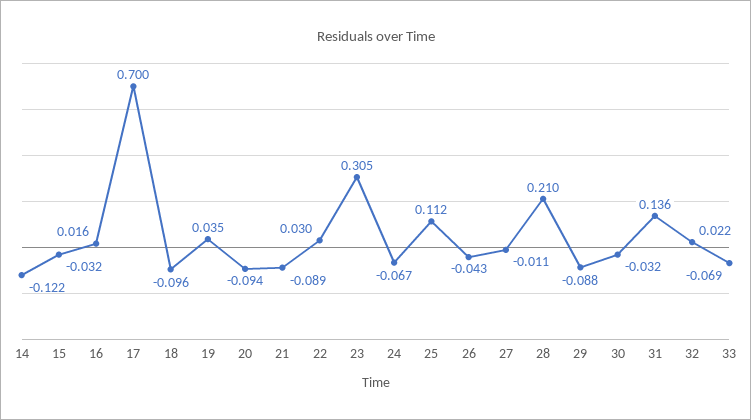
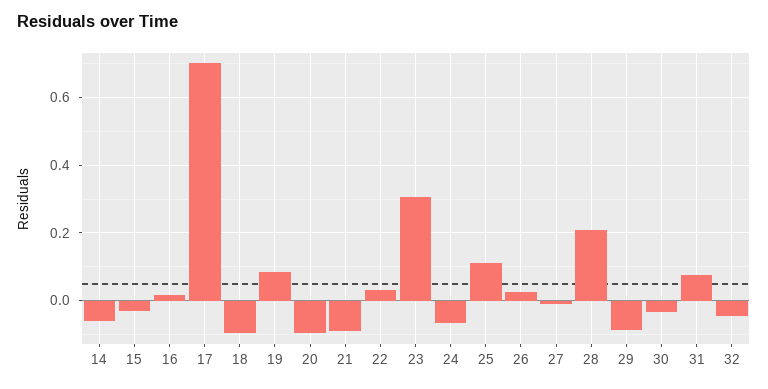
14: -0.122 -> -0.06
19: 0.035 -> 0.08
26: -0.043 -> 0.02
31: 0.136 -> 0.08
32: 0.022 -> -0.04
33: -0.069 -> none

